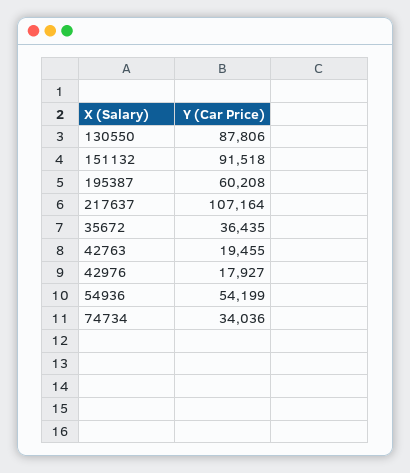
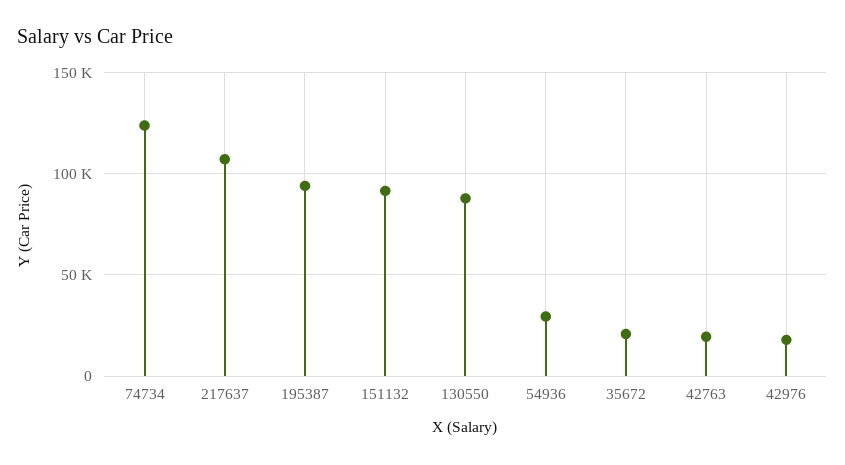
195387: 60208 -> 95000
35672: 36435 -> 20000
54936: 54199 -> 30000
74734: 34036 -> 125000

